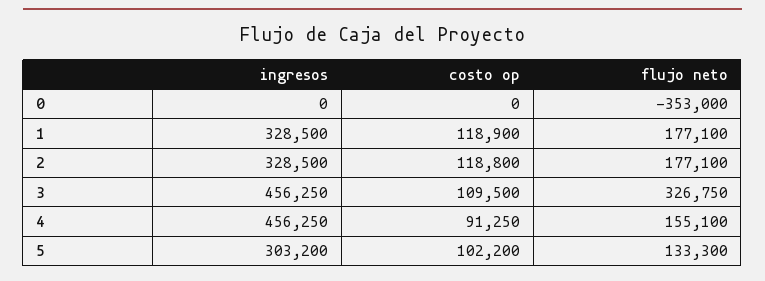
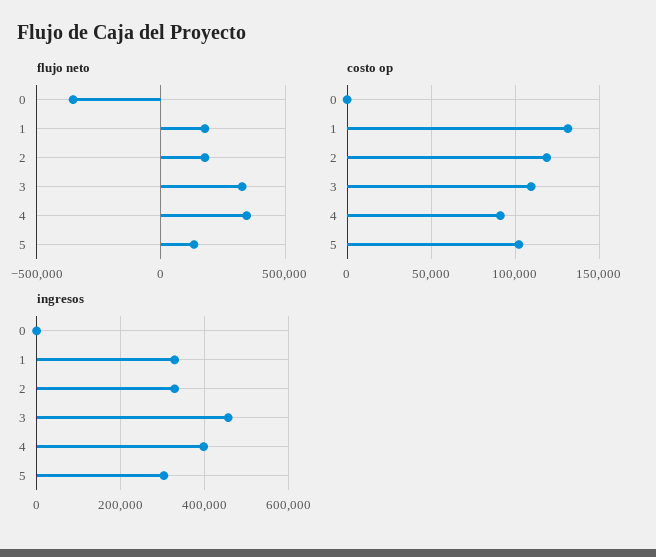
costo op, 1: 118900 -> 130000
ingresos, 4: 456250 -> 400000
flujo neto, 4: 155100 -> 350000

